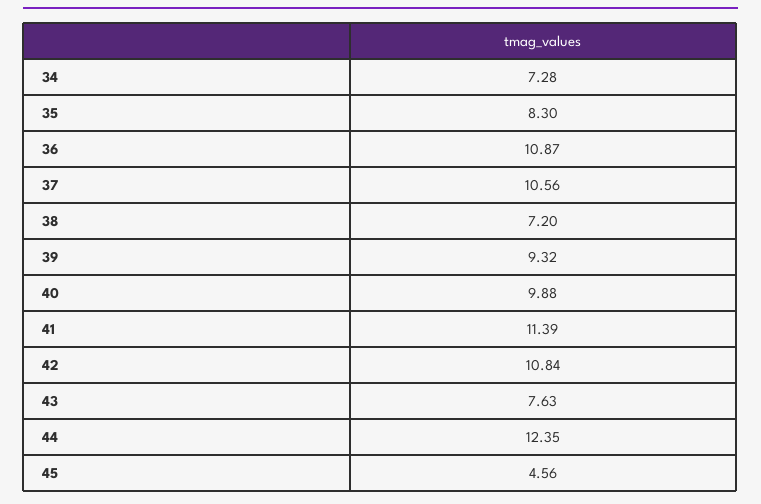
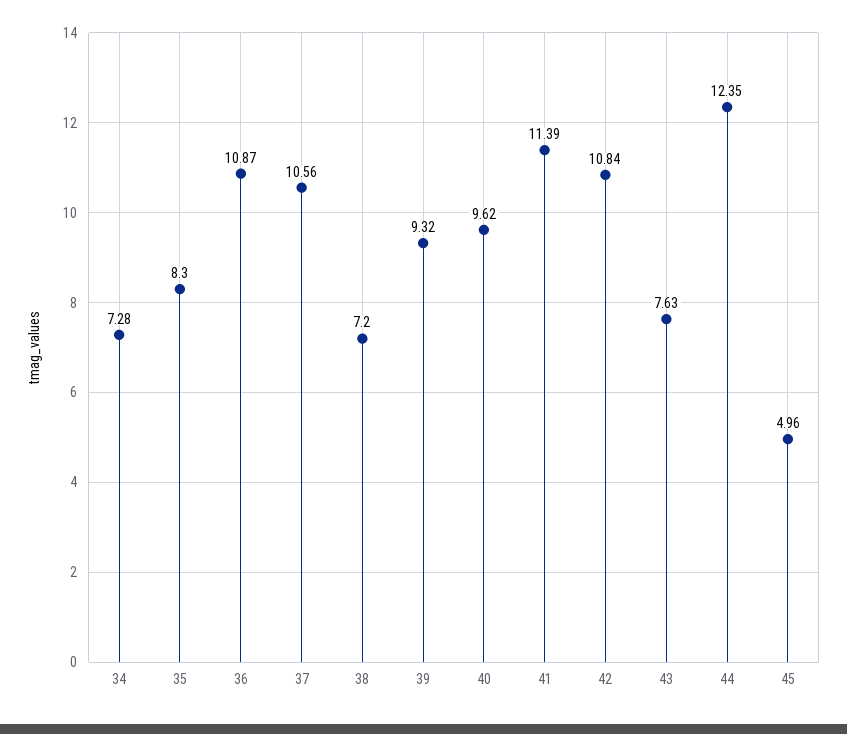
40: 9.88 -> 9.62
45: 4.56 -> 4.96

